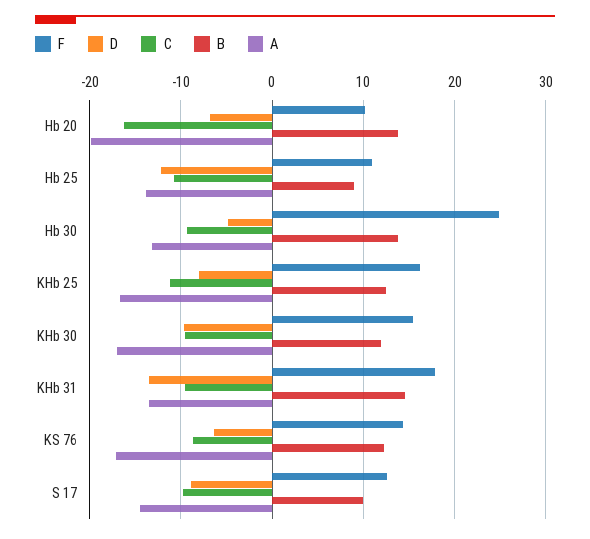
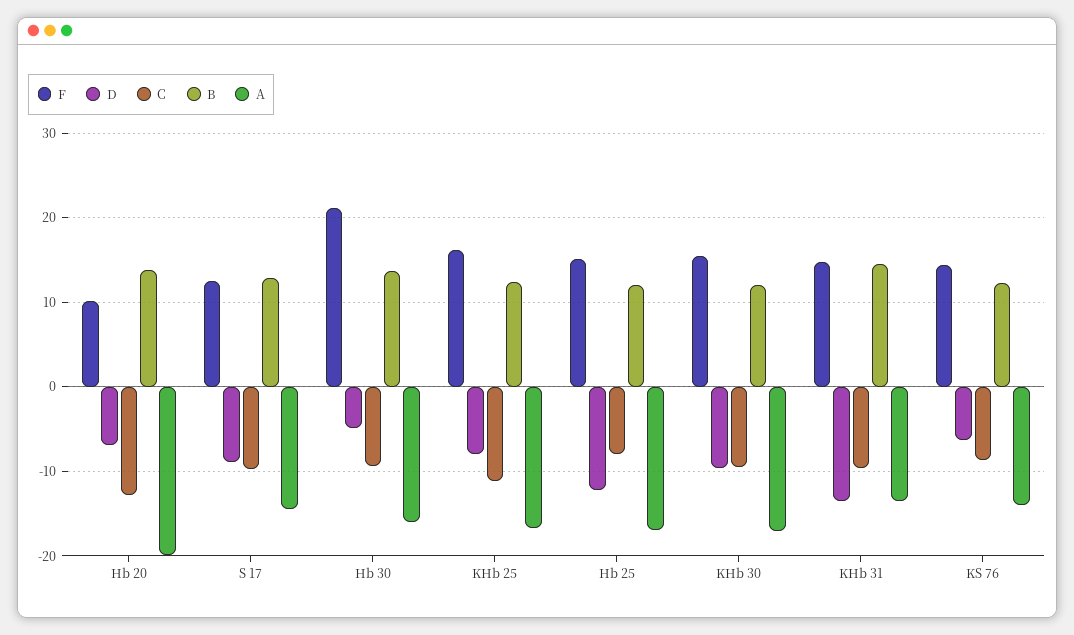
C, Hb 20: -16 -> -13
F, Hb 25: 11 -> 15
C, Hb 25: -11 -> -8
B, Hb 25: 9 -> 12
A, Hb 25: -14 -> -17
F, Hb 30: 25 -> 21
A, Hb 30: -13 -> -16
F, KHb 31: 18 -> 15
A, KS 76: -17 -> -14
B, S 17: 10 -> 13

